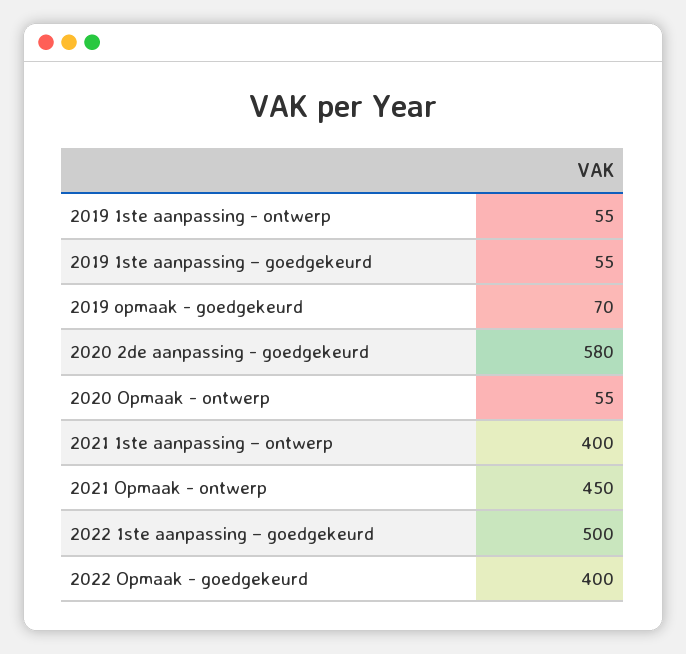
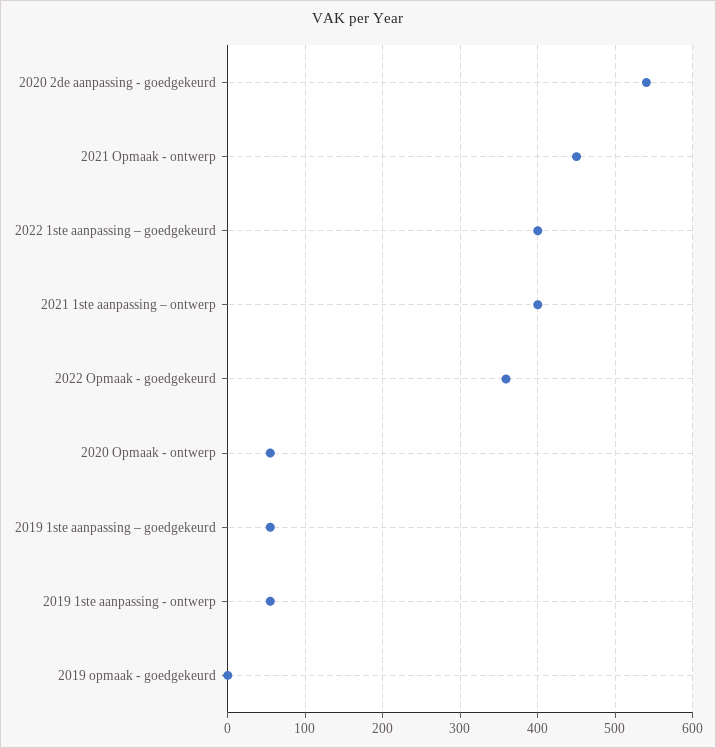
2019 opmaak - goedgekeurd: 70 -> 0
2020 2de aanpassing - goedgekeurd: 580 -> 540
2022 1ste aanpassing – goedgekeurd: 500 -> 400
2022 Opmaak - goedgekeurd: 400 -> 360

